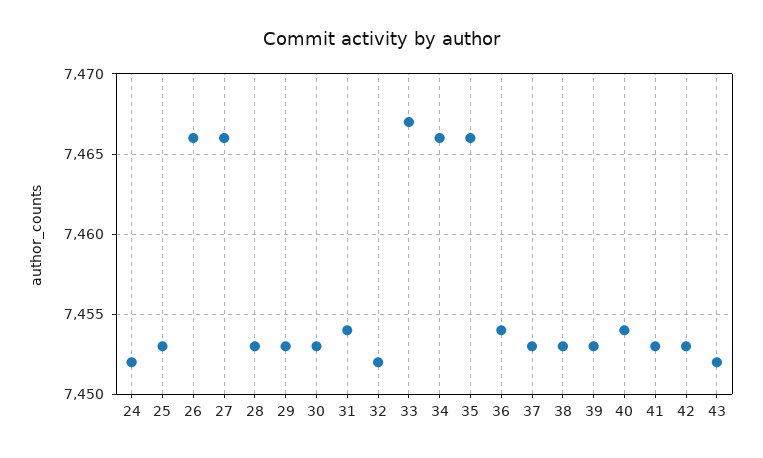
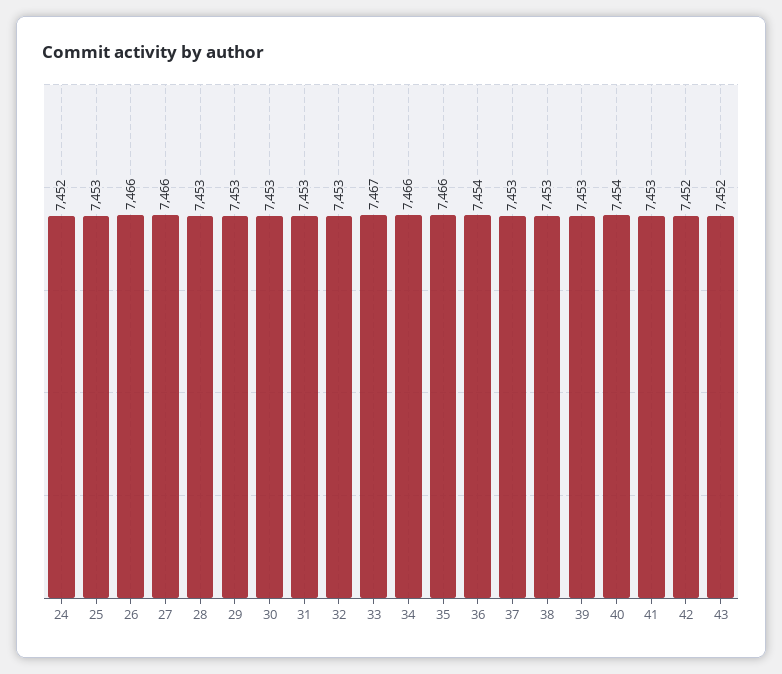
31: 7454 -> 7453
32: 7452 -> 7453
42: 7453 -> 7452

